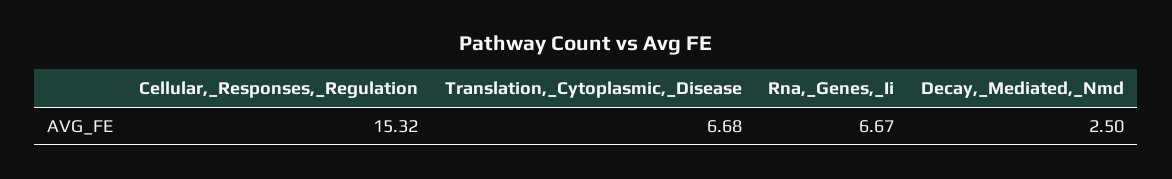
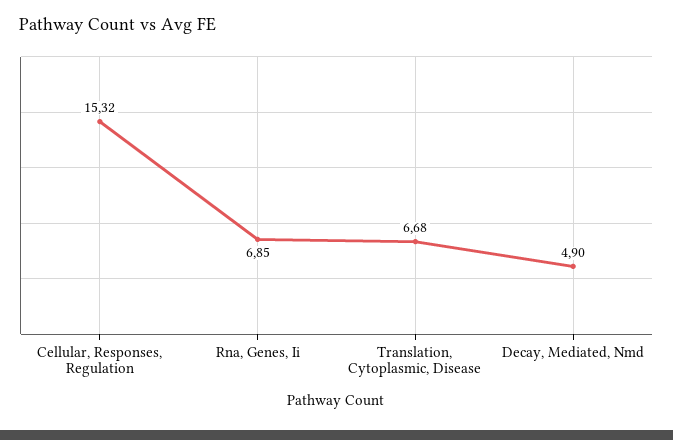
Rna,_Genes,_Ii: 6.67 -> 6.85
Decay,_Mediated,_Nmd: 2.5 -> 4.9

